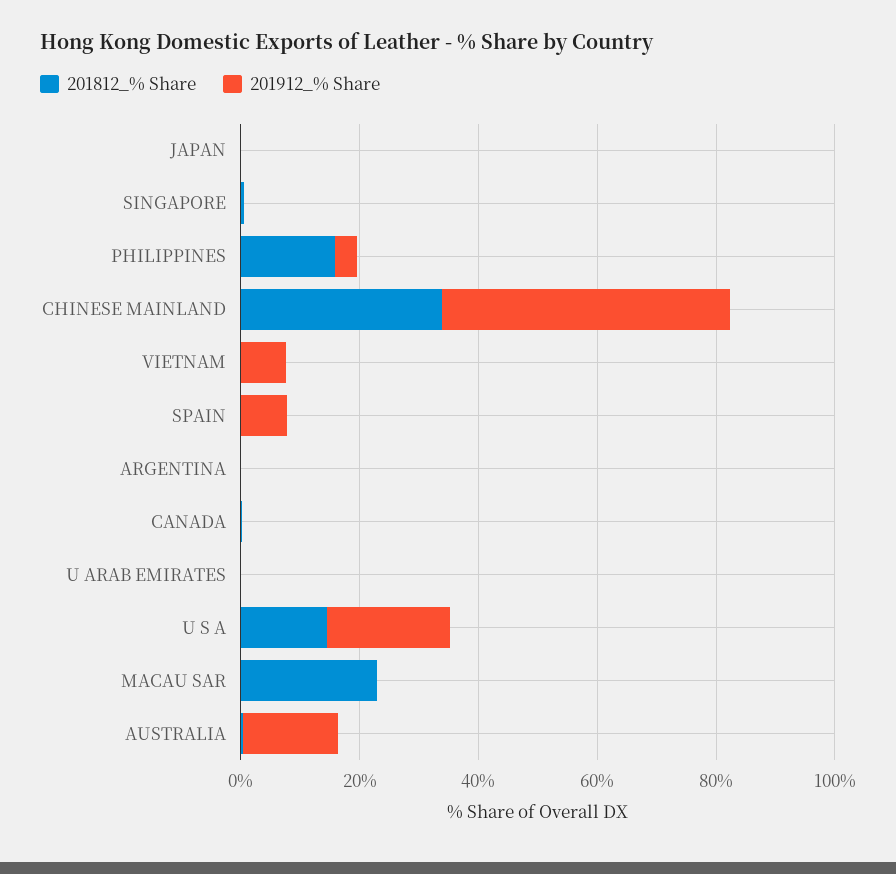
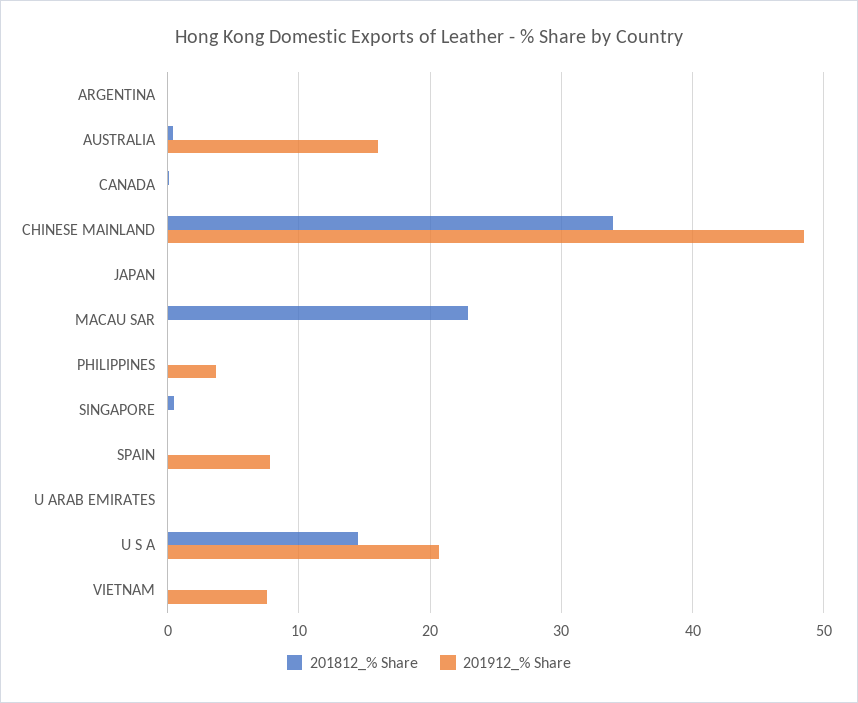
201812_% Share, PHILIPPINES: 15 -> 0

